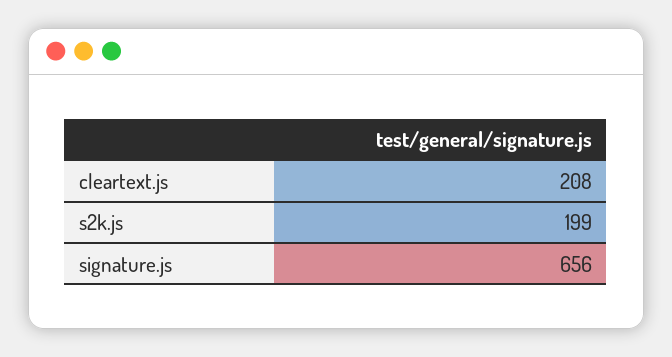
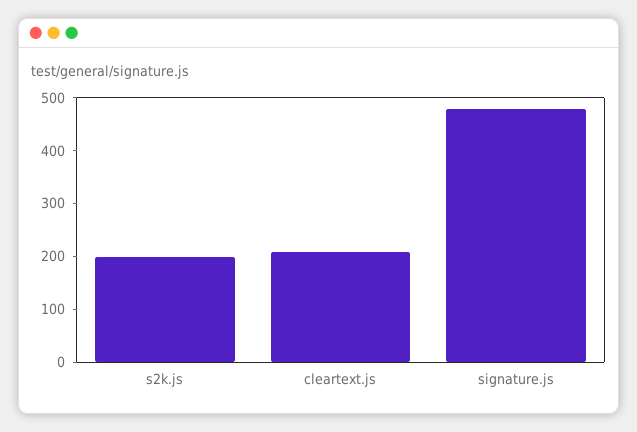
signature.js: 656 -> 480

